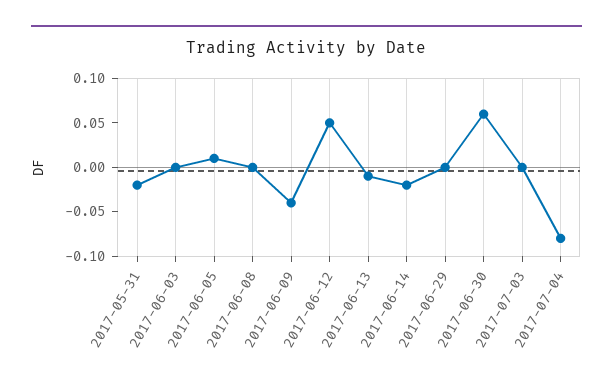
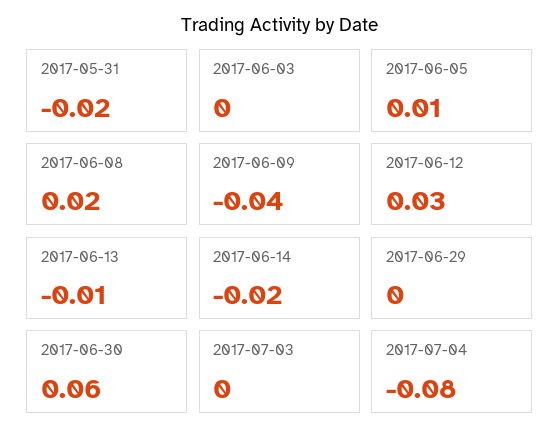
2017-06-08: 0 -> 0.02
2017-06-12: 0.05 -> 0.03

